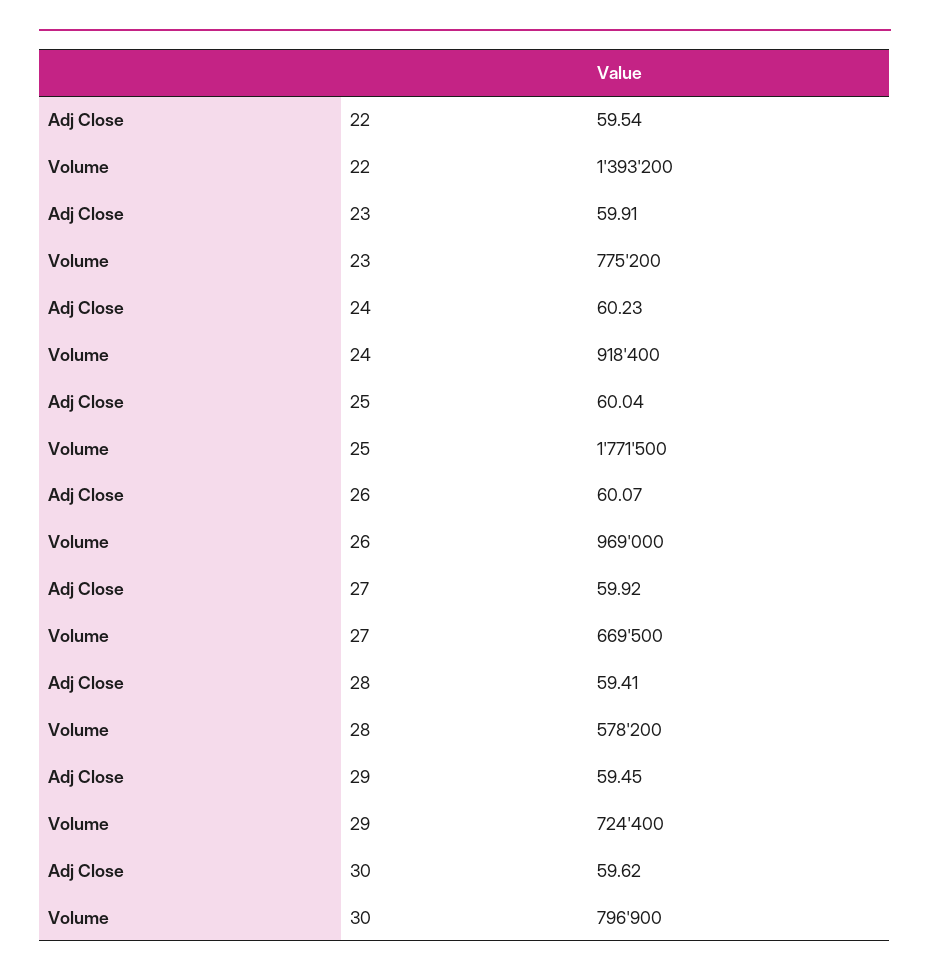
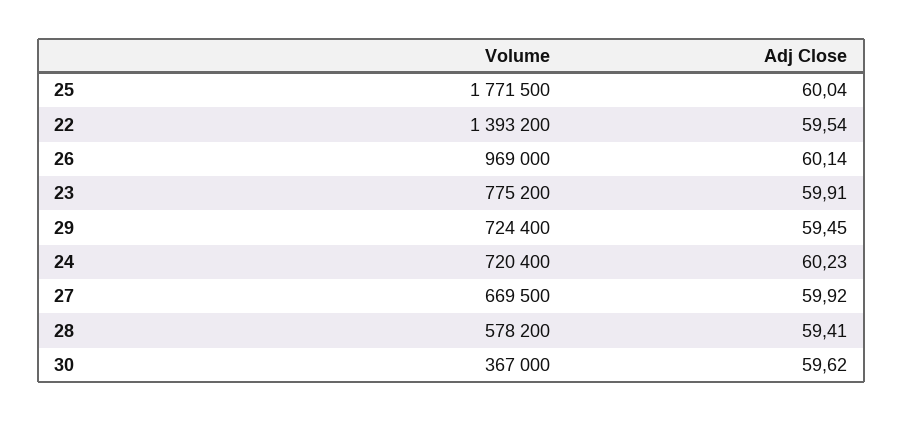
Volume, 24: 918400 -> 720400
Adj Close, 26: 60.07 -> 60.14
Volume, 30: 796900 -> 367000

